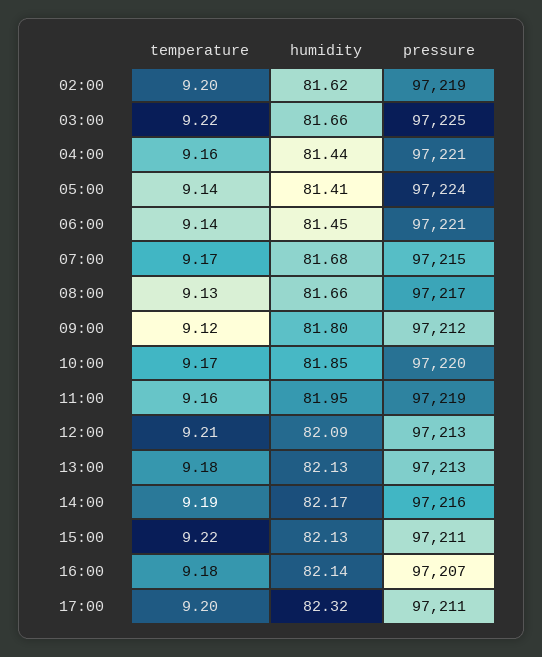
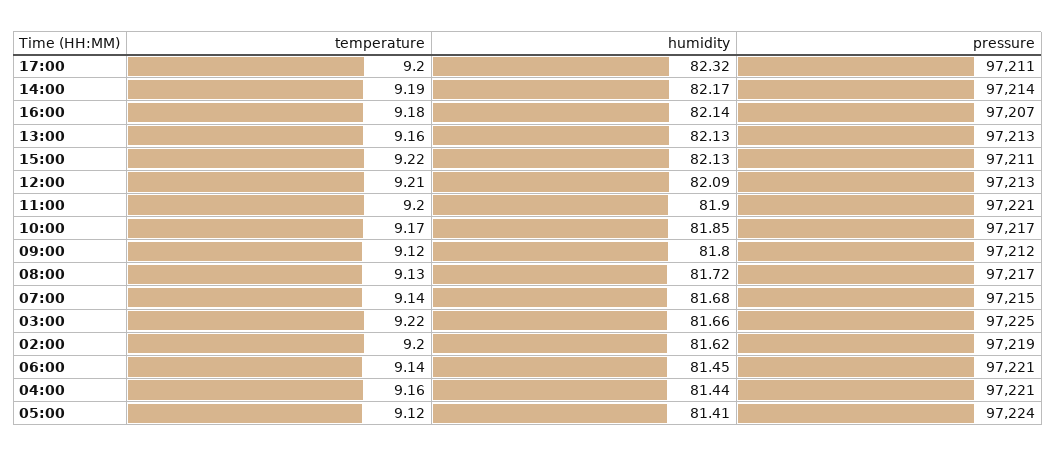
temperature, 05:00: 9.14 -> 9.12
temperature, 07:00: 9.17 -> 9.14
humidity, 08:00: 81.66 -> 81.72
pressure, 10:00: 97220 -> 97217
temperature, 11:00: 9.16 -> 9.2
humidity, 11:00: 81.95 -> 81.9
pressure, 11:00: 97219 -> 97221
temperature, 13:00: 9.18 -> 9.16
pressure, 14:00: 97216 -> 97214

